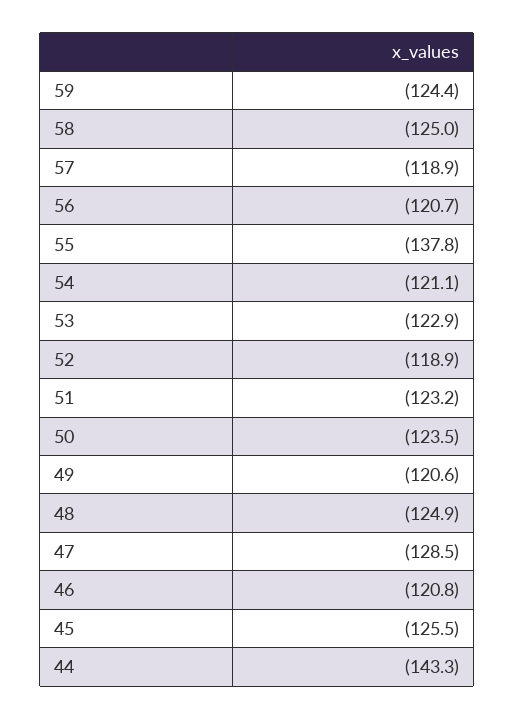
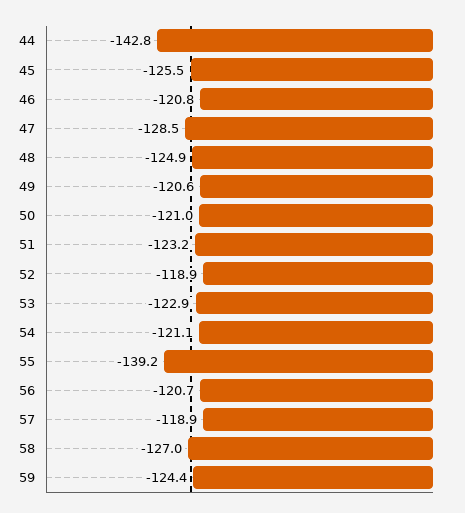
58: -125 -> -127
55: -137.8 -> -139.2
50: -123.5 -> -121
44: -143.3 -> -142.8

